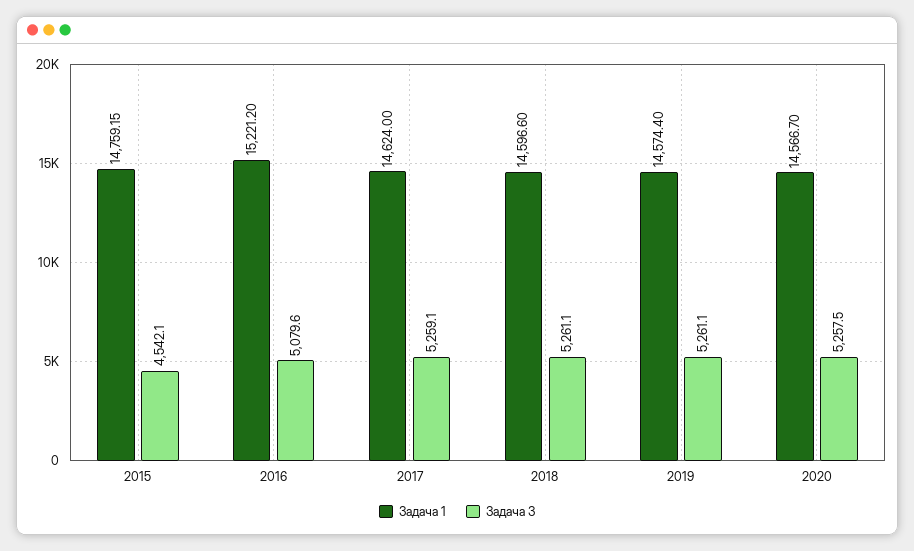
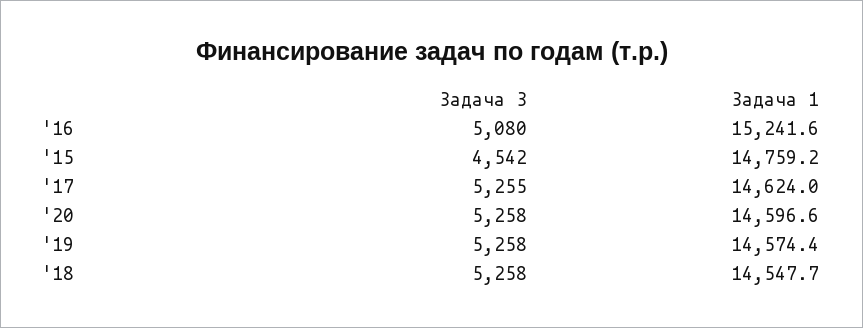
Задача 1, 2016: 15221.2 -> 15241.6
Задача 3, 2017: 5259.1 -> 5255
Задача 1, 2018: 14596.6 -> 14547.7
Задача 3, 2018: 5261.1 -> 5258
Задача 3, 2019: 5261.1 -> 5258
Задача 1, 2020: 14566.7 -> 14596.6

